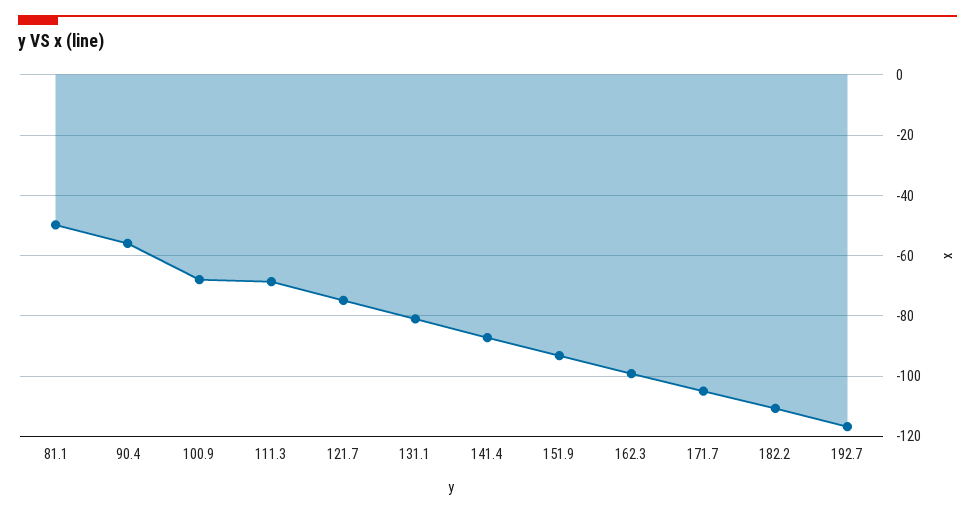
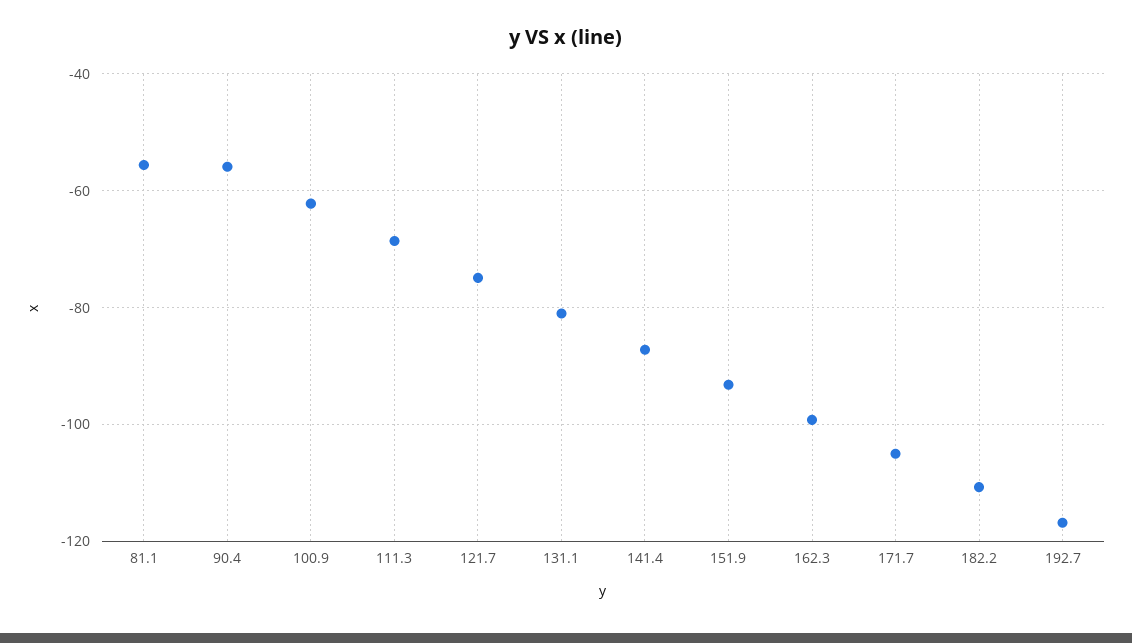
81.1: -50 -> -56
100.9: -68 -> -62

